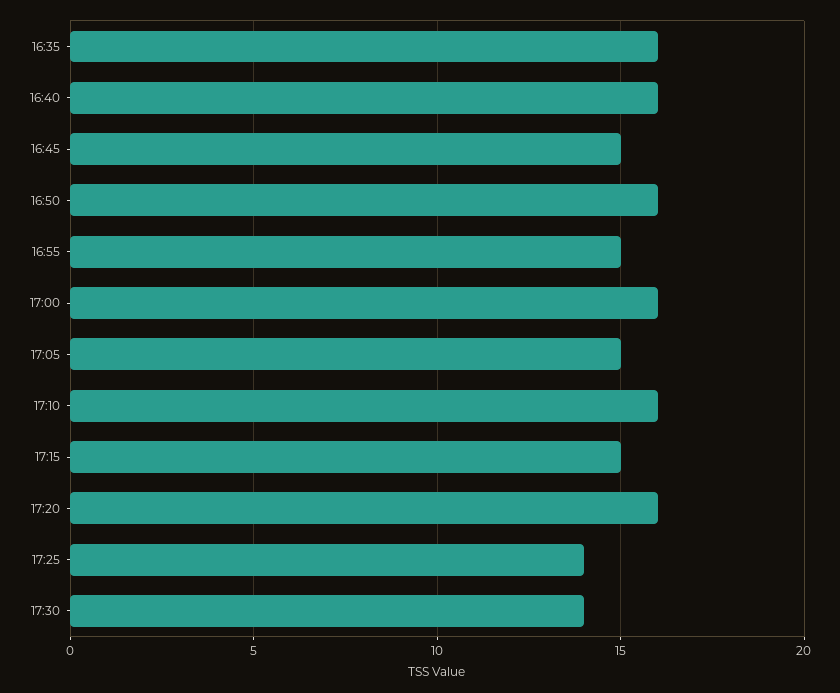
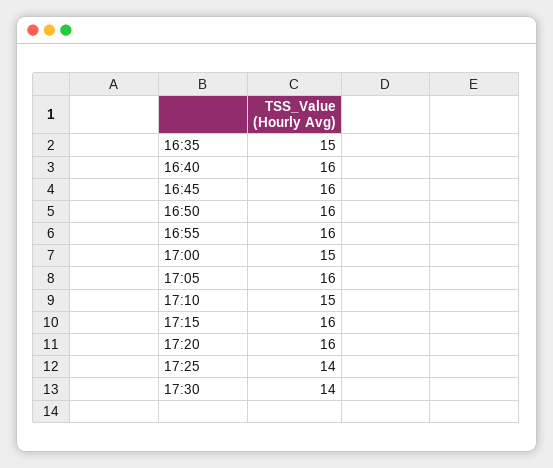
16:35: 16 -> 15
16:45: 15 -> 16
16:55: 15 -> 16
17:00: 16 -> 15
17:05: 15 -> 16
17:10: 16 -> 15
17:15: 15 -> 16

